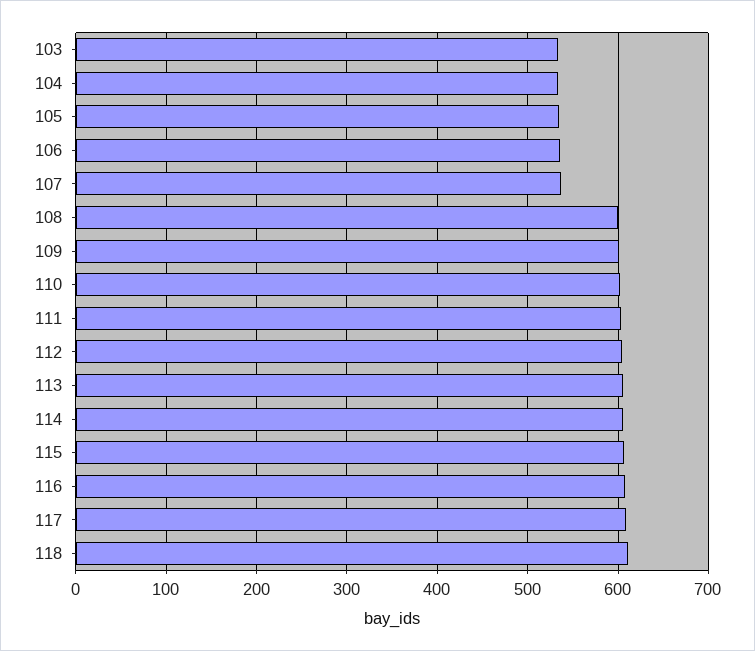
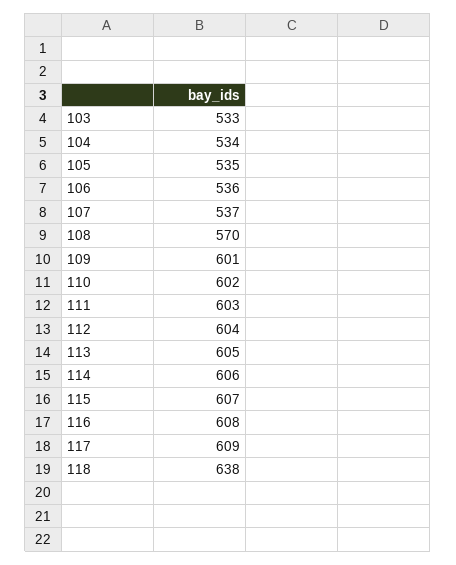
108: 600 -> 570
118: 610 -> 638

